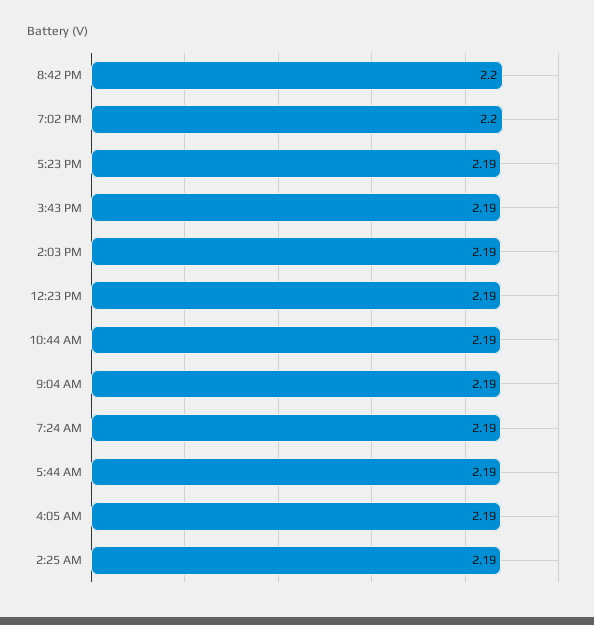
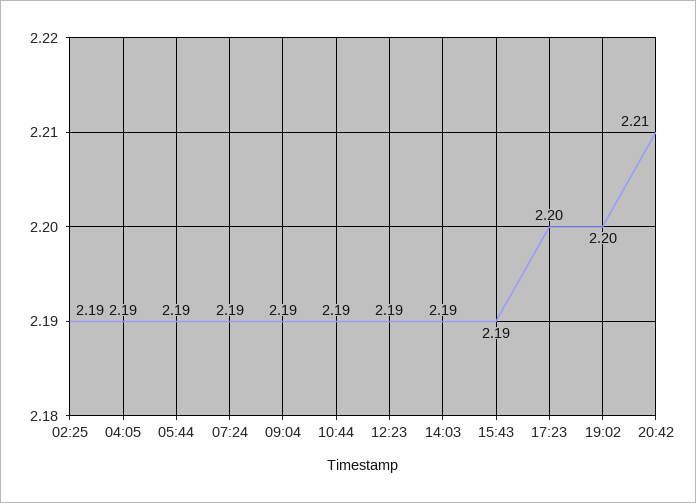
8:42 PM: 2.2 -> 2.21
5:23 PM: 2.19 -> 2.2

